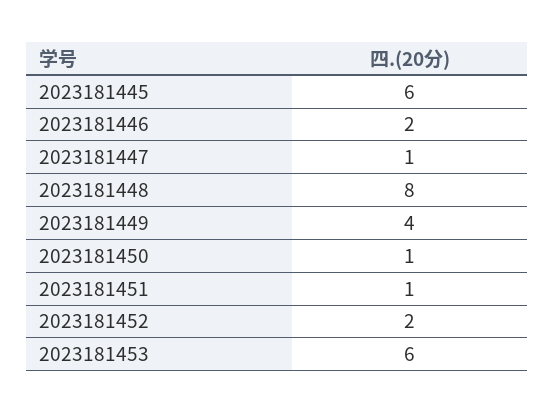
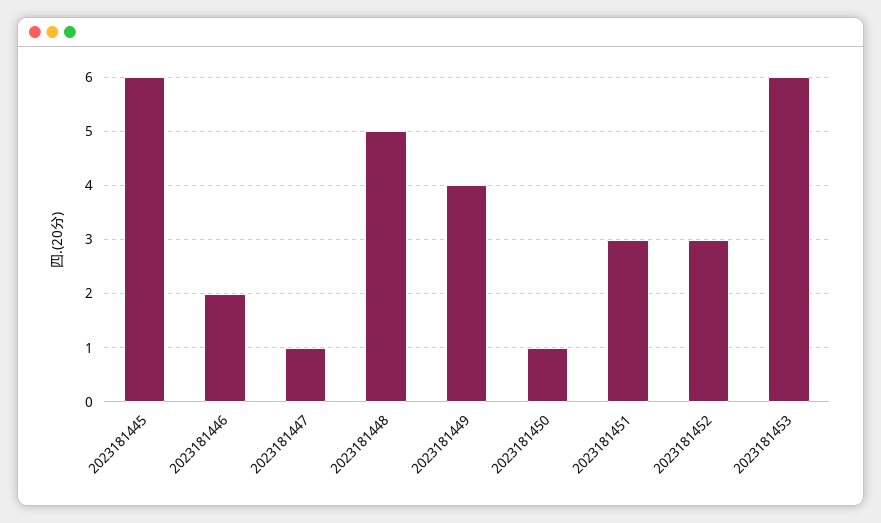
2023181448: 8 -> 5
2023181451: 1 -> 3
2023181452: 2 -> 3

